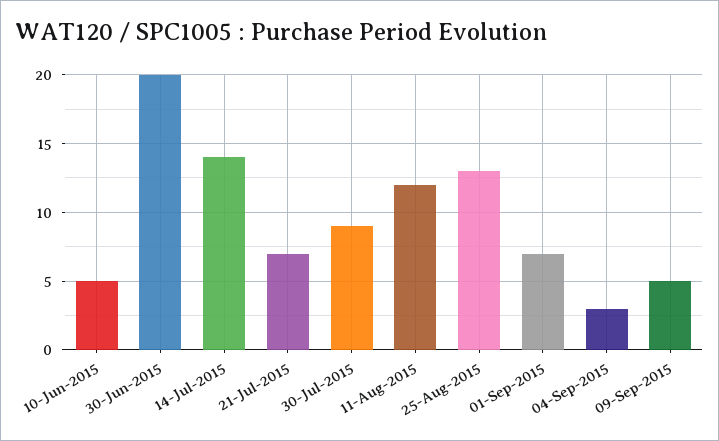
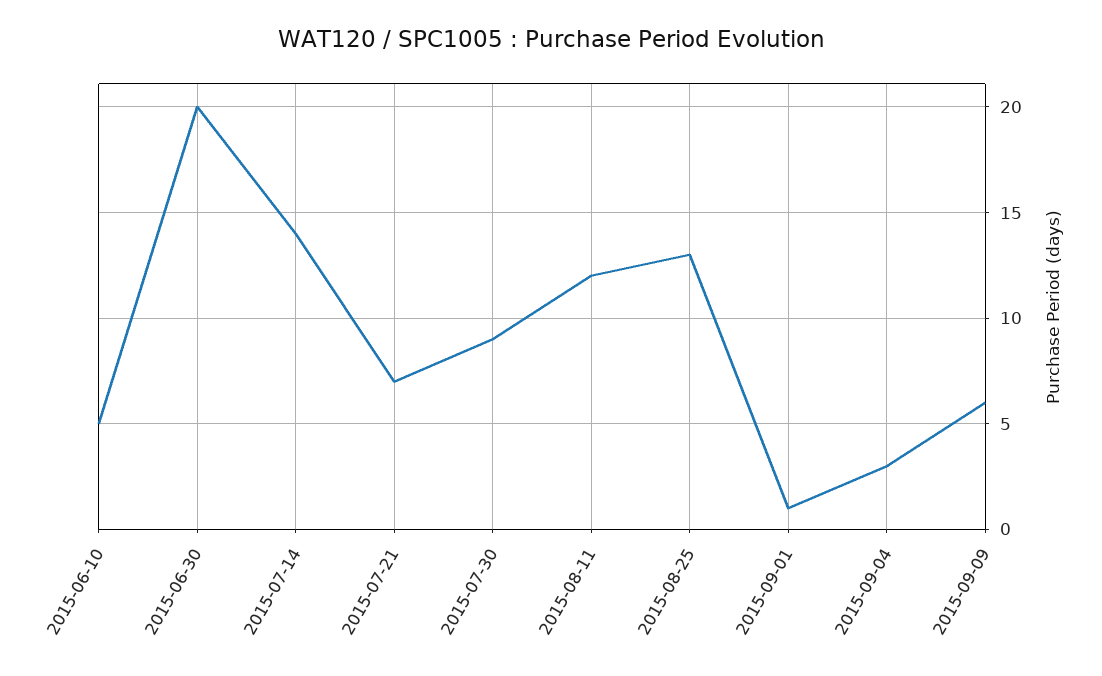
01-Sep-2015: 7 -> 1
09-Sep-2015: 5 -> 6

